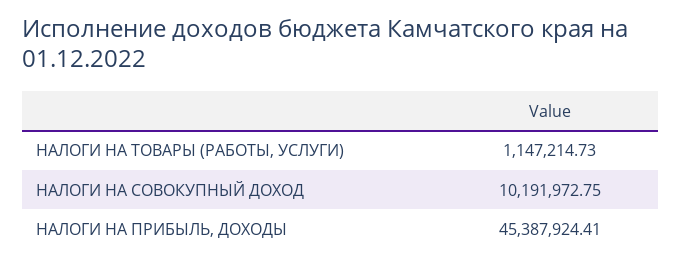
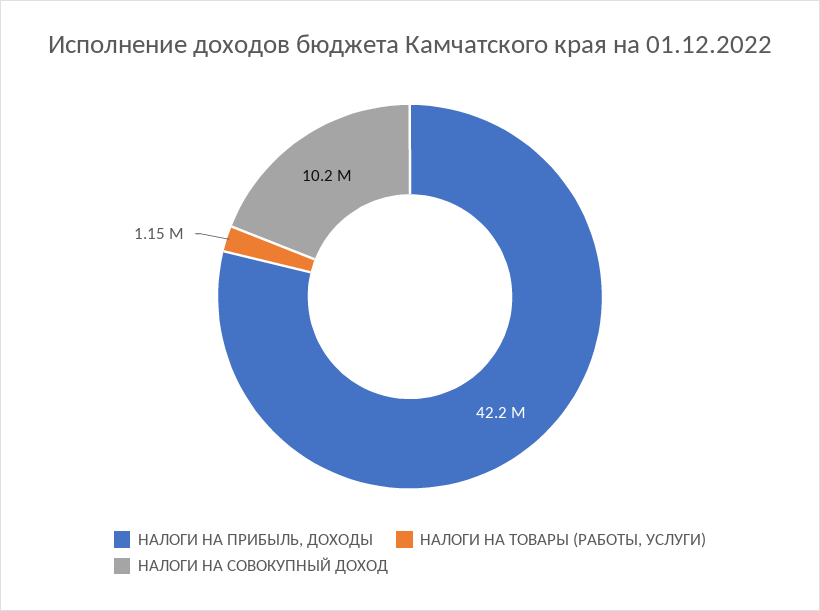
НАЛОГИ НА ПРИБЫЛЬ, ДОХОДЫ: 45387924.41 -> 42200000

